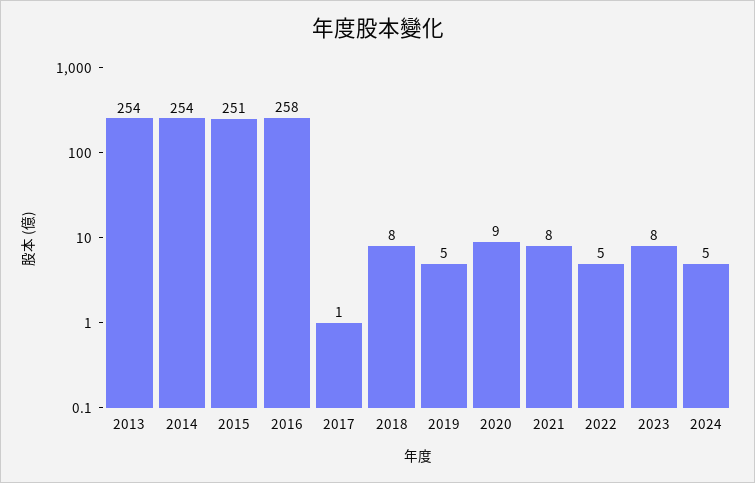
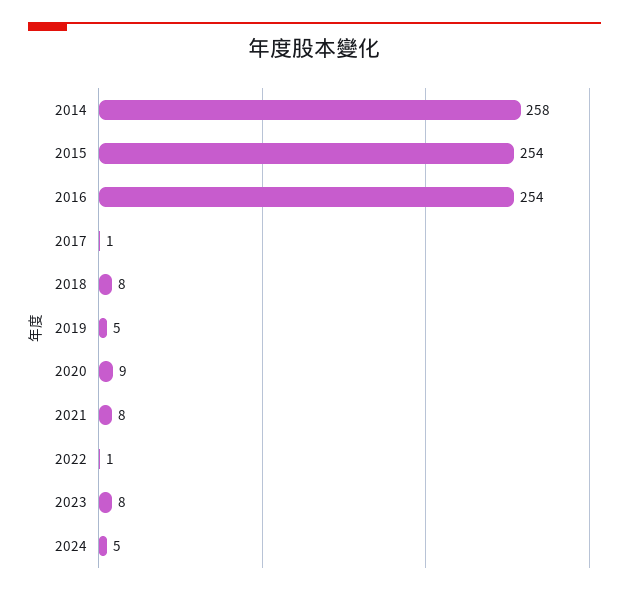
2013: 254 -> none
2014: 254 -> 258
2015: 251 -> 254
2016: 258 -> 254
2022: 5 -> 1

